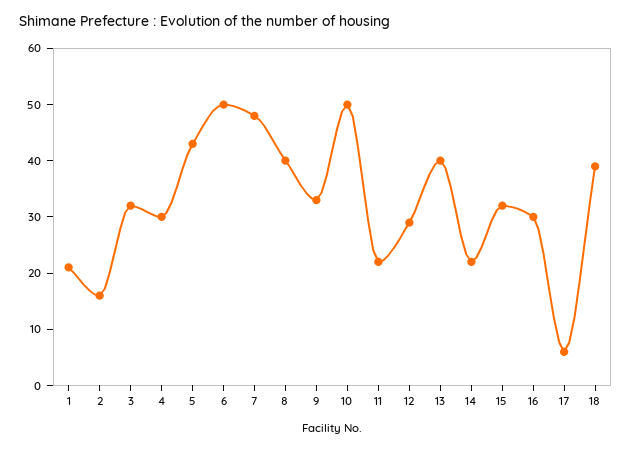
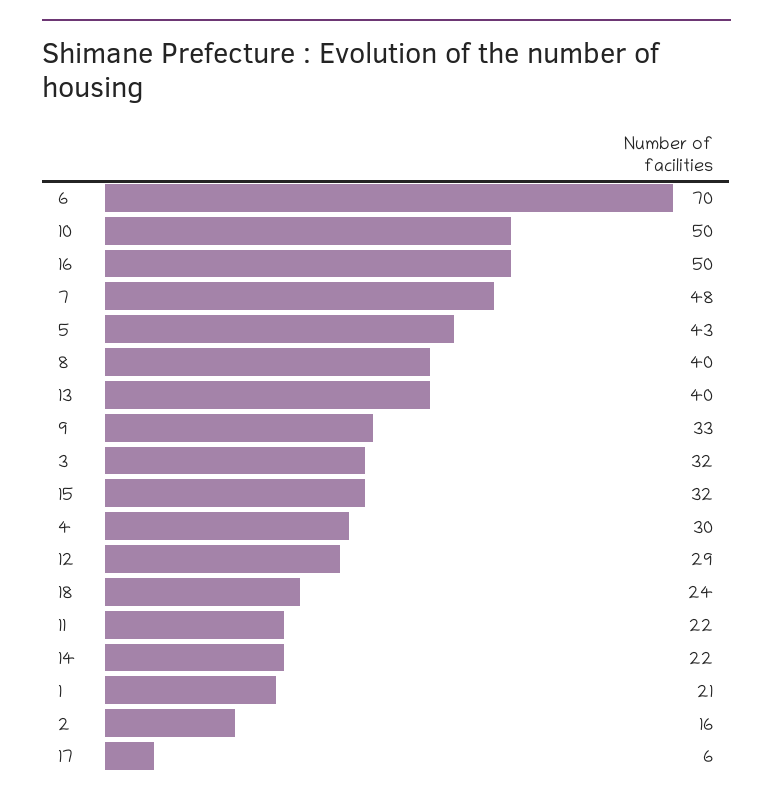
6: 50 -> 70
16: 30 -> 50
18: 40 -> 24

